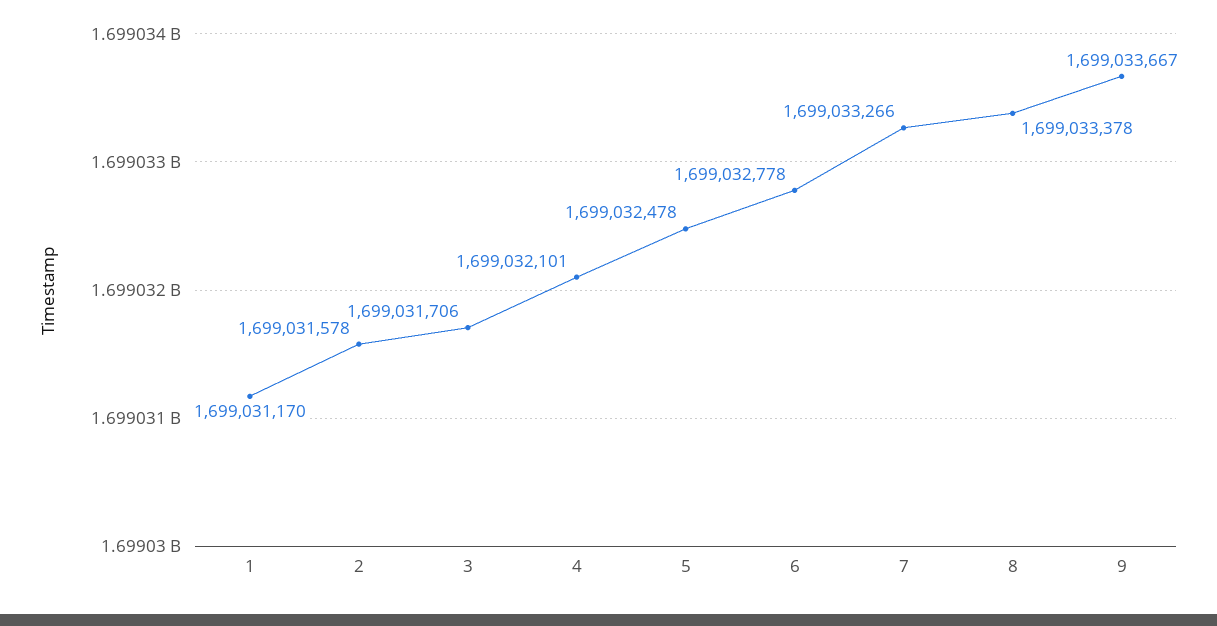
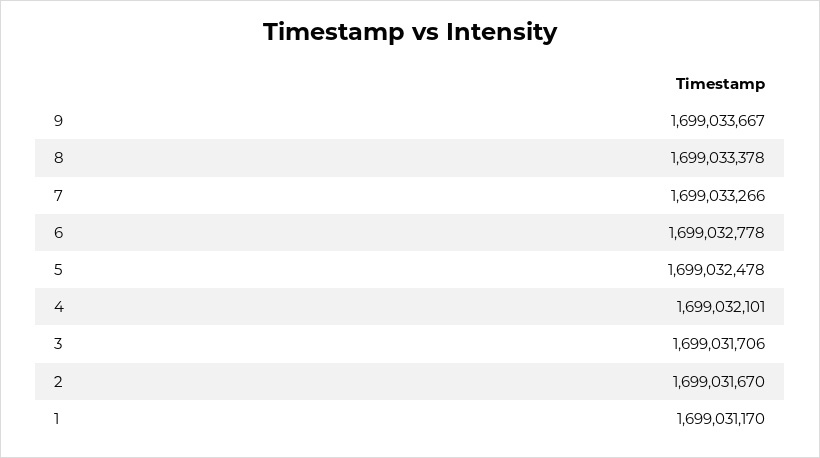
2: 1699031578 -> 1699031670

